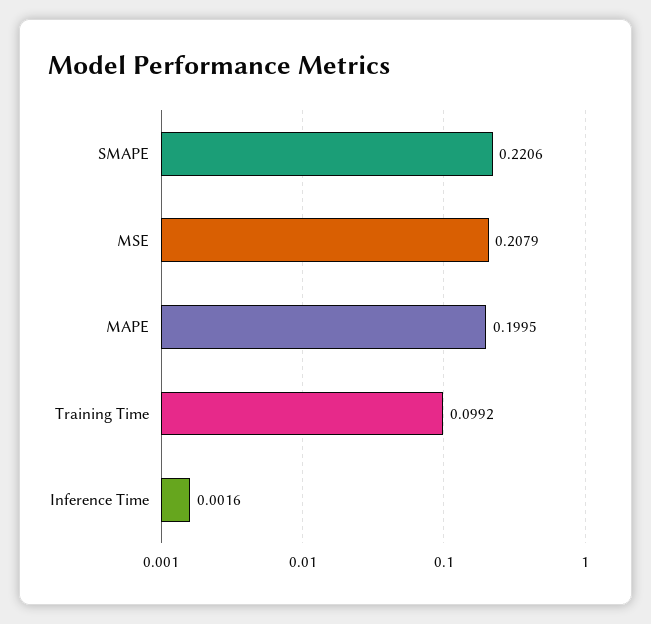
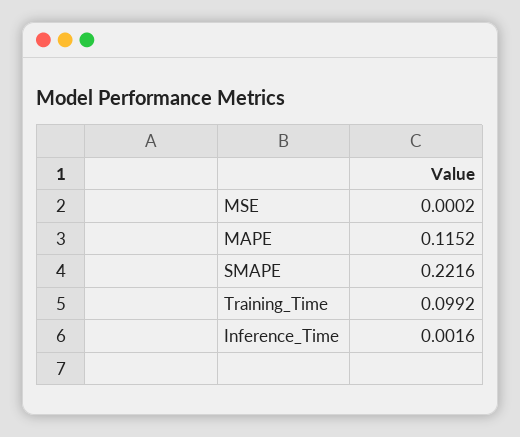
SMAPE: 0.2206 -> 0.2216
MSE: 0.2079 -> 0.0002
MAPE: 0.1995 -> 0.1152

